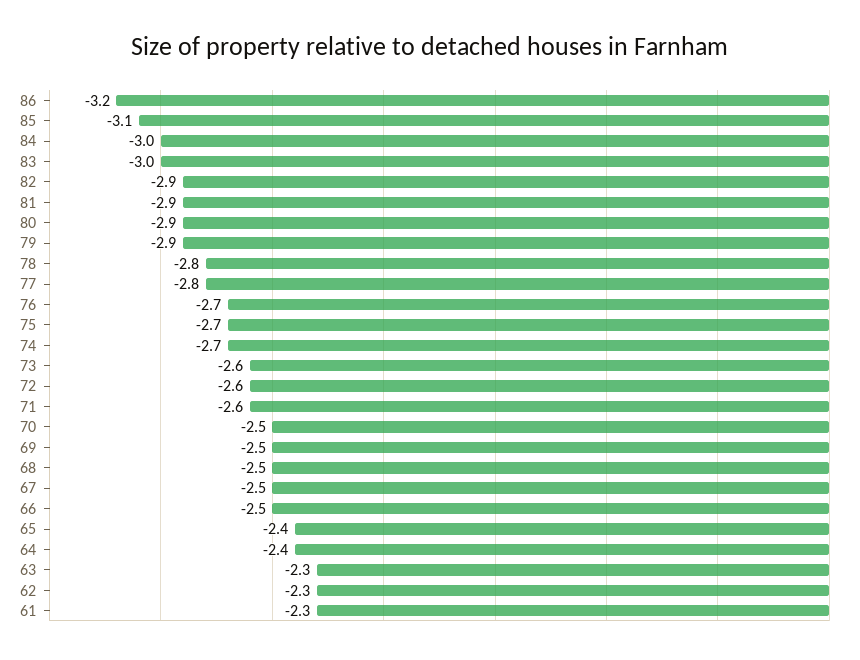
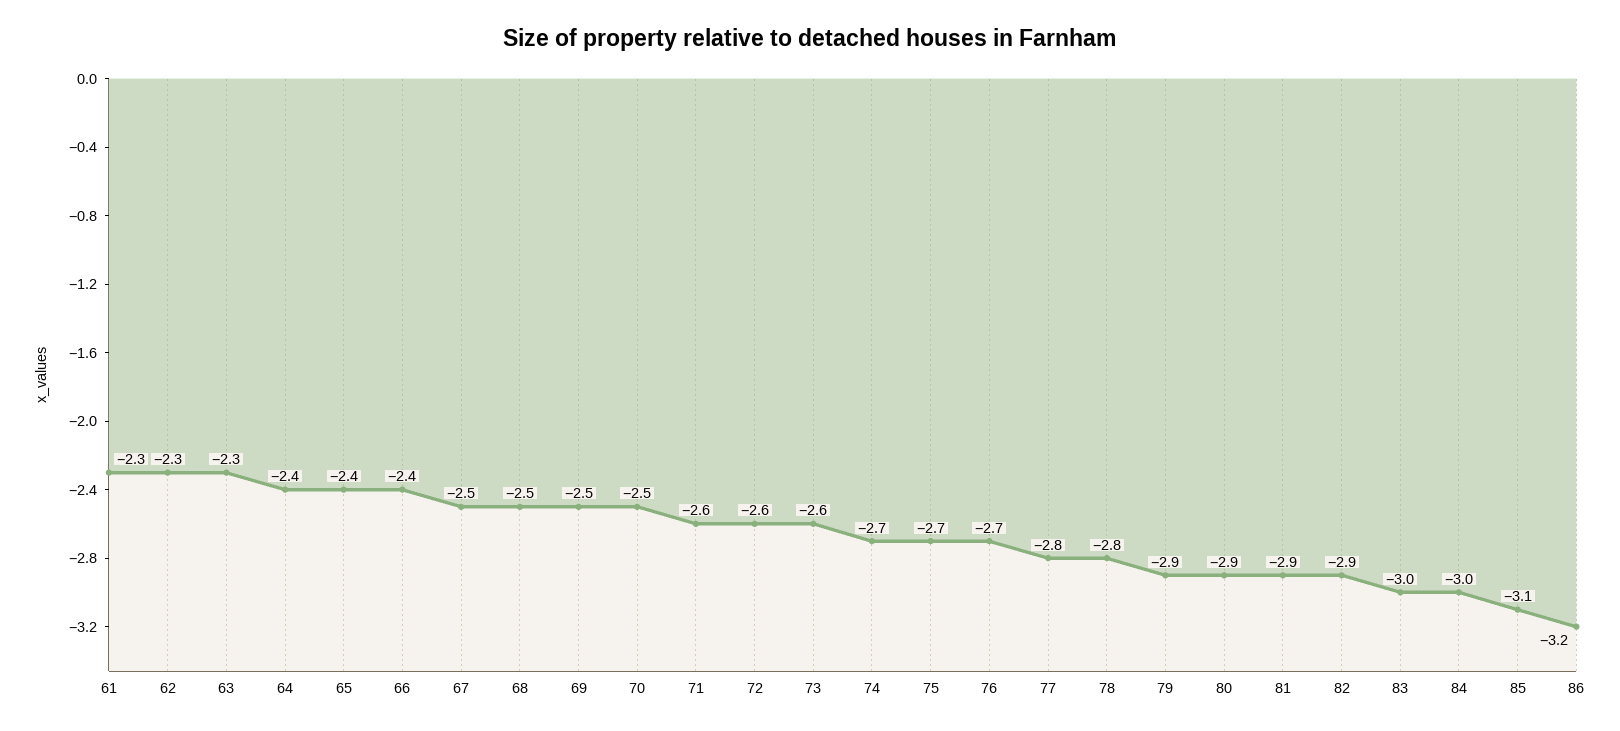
66: -2.5 -> -2.4

